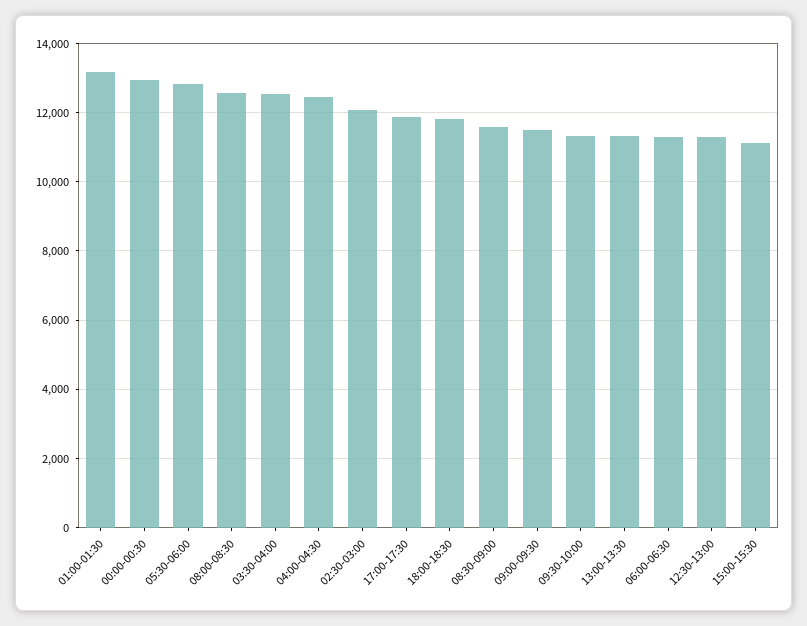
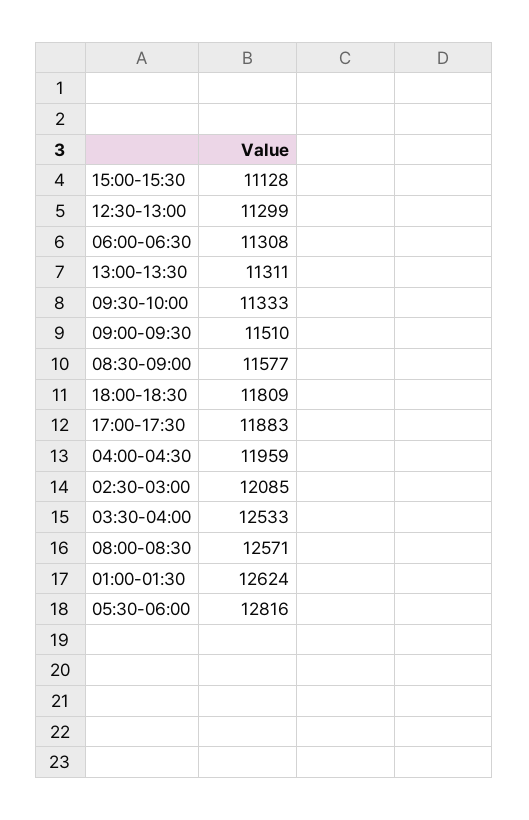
01:00-01:30: 13200 -> 12624
00:00-00:30: 13000 -> none
04:00-04:30: 12400 -> 11959

